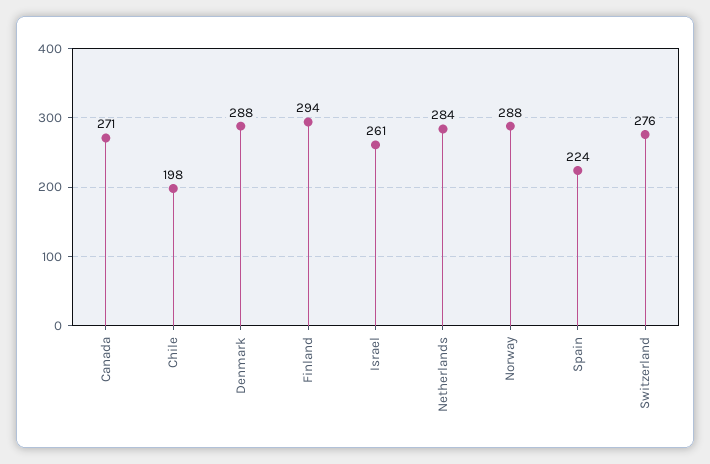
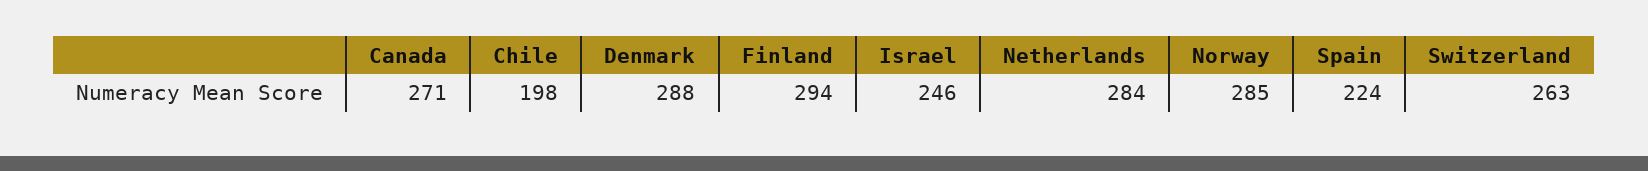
Israel: 261 -> 246
Norway: 288 -> 285
Switzerland: 276 -> 263

